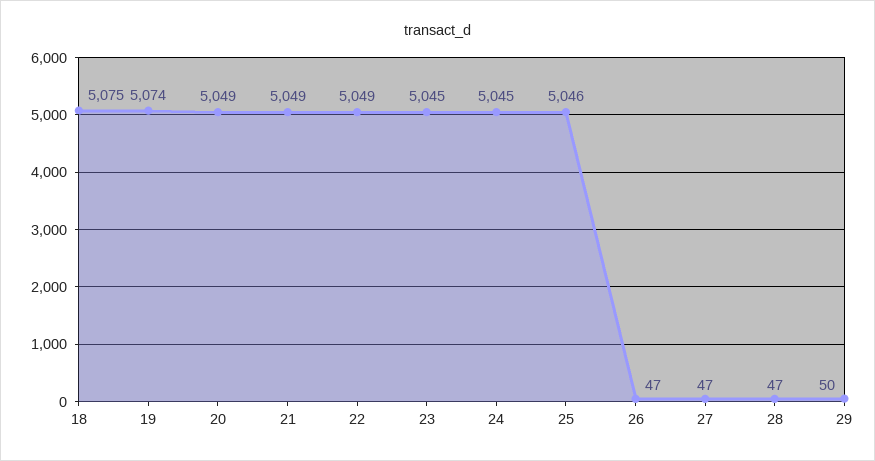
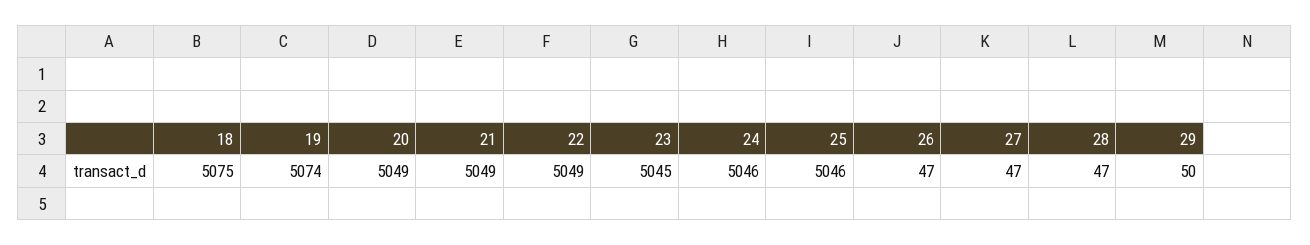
24: 5045 -> 5046

